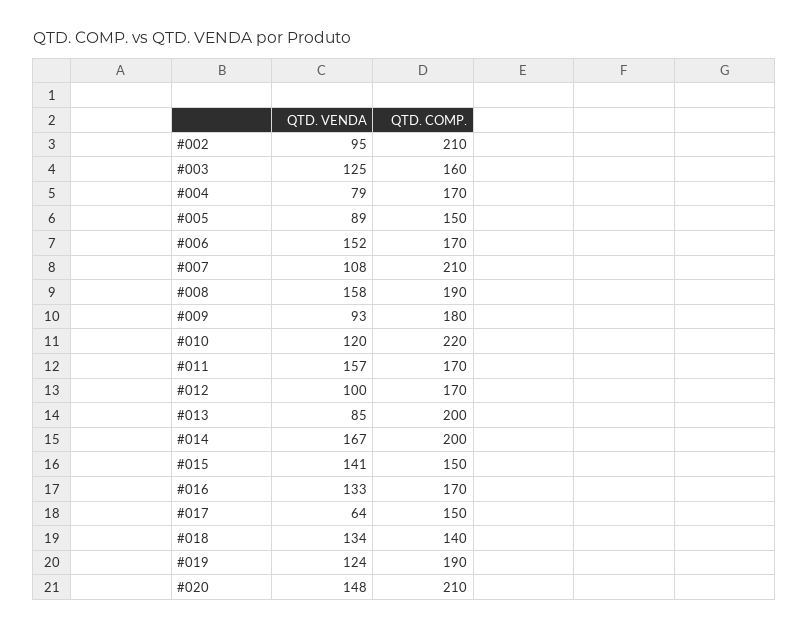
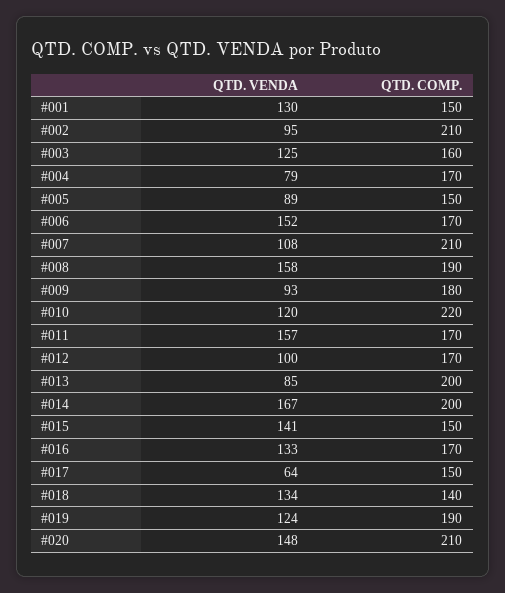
QTD. VENDA, #001: none -> 130
QTD. COMP., #001: none -> 150

